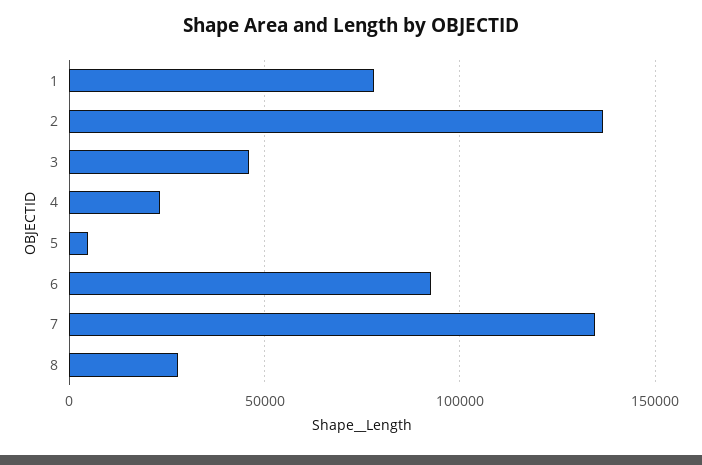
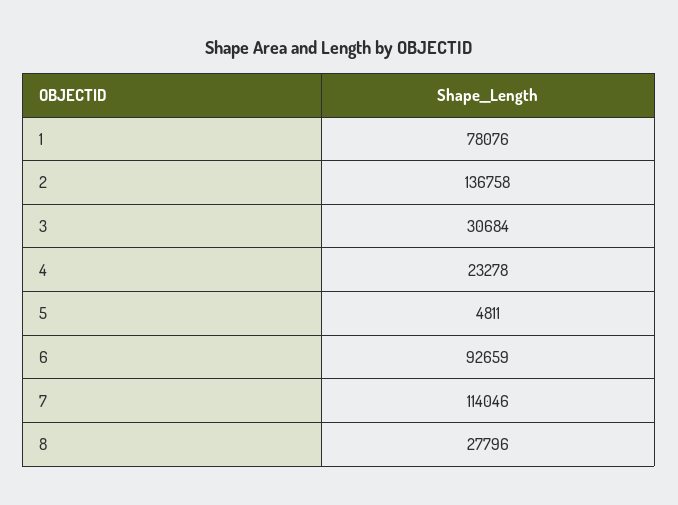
3: 45000 -> 30684
7: 135000 -> 114046

